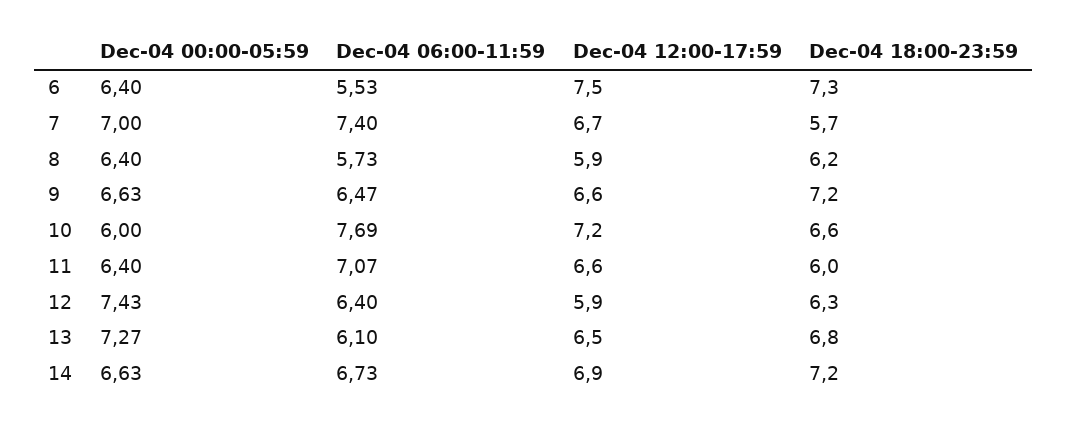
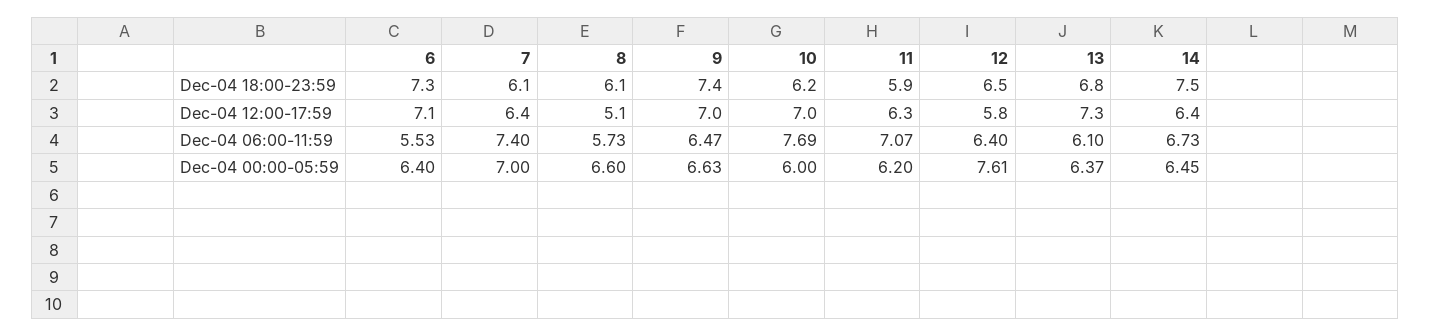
Dec-04 12:00-17:59, 6: 7.5 -> 7.1
Dec-04 12:00-17:59, 7: 6.7 -> 6.4
Dec-04 18:00-23:59, 7: 5.7 -> 6.1
Dec-04 00:00-05:59, 8: 6.4 -> 6.6
Dec-04 12:00-17:59, 8: 5.9 -> 5.1
Dec-04 18:00-23:59, 8: 6.2 -> 6.1
Dec-04 12:00-17:59, 9: 6.6 -> 7
Dec-04 18:00-23:59, 9: 7.2 -> 7.4
Dec-04 12:00-17:59, 10: 7.2 -> 7
Dec-04 18:00-23:59, 10: 6.6 -> 6.2
Dec-04 00:00-05:59, 11: 6.4 -> 6.2
Dec-04 12:00-17:59, 11: 6.6 -> 6.3
Dec-04 18:00-23:59, 11: 6 -> 5.9
Dec-04 00:00-05:59, 12: 7.43 -> 7.61
Dec-04 12:00-17:59, 12: 5.9 -> 5.8
Dec-04 18:00-23:59, 12: 6.3 -> 6.5
Dec-04 00:00-05:59, 13: 7.27 -> 6.37
Dec-04 12:00-17:59, 13: 6.5 -> 7.3
Dec-04 00:00-05:59, 14: 6.63 -> 6.45
Dec-04 12:00-17:59, 14: 6.9 -> 6.4
Dec-04 18:00-23:59, 14: 7.2 -> 7.5

